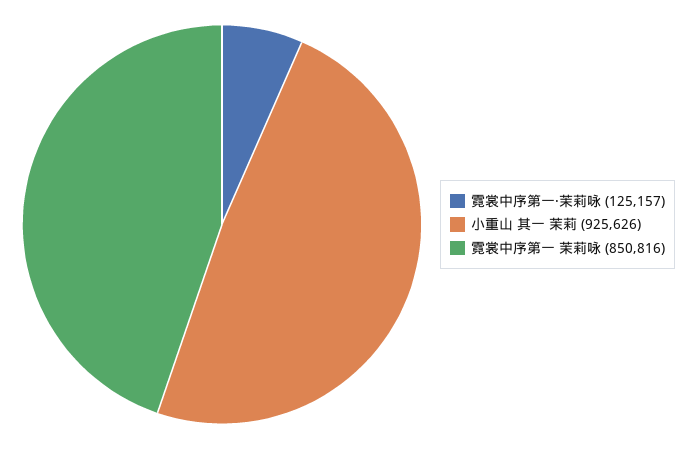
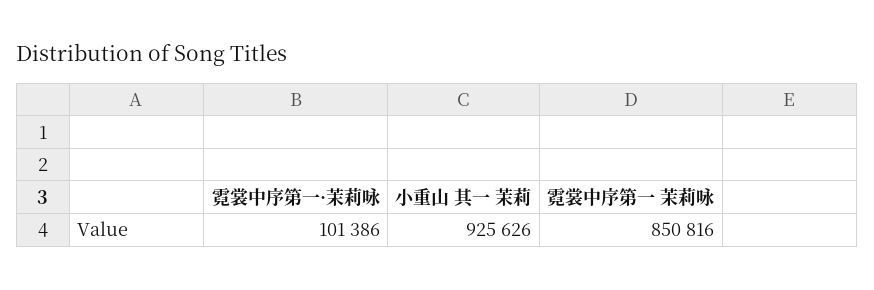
霓裳中序第一·茉莉咏: 125157 -> 101386

